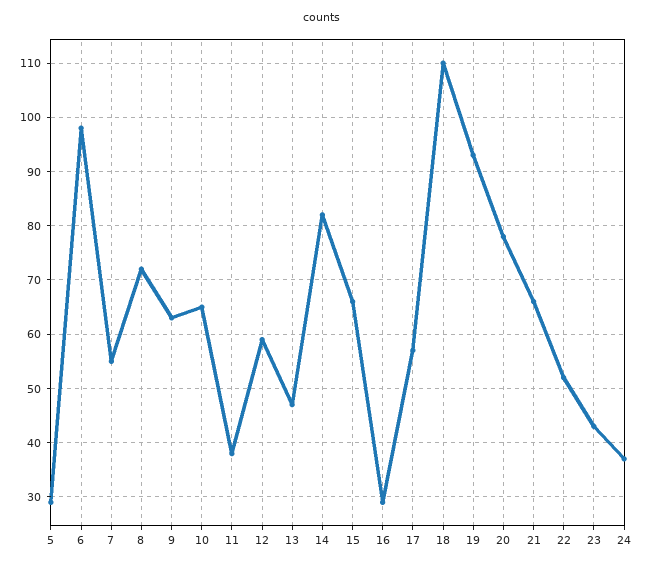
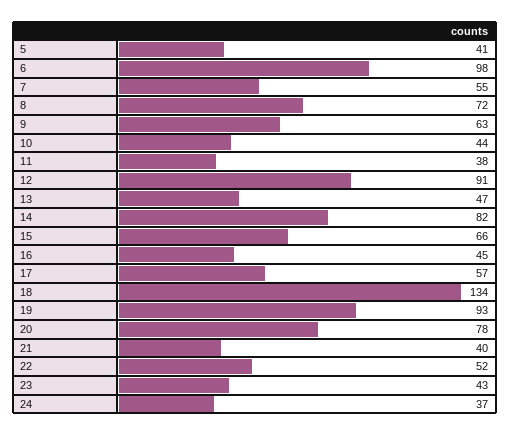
5: 30 -> 41
10: 65 -> 44
12: 60 -> 91
16: 30 -> 45
18: 110 -> 134
21: 65 -> 40

